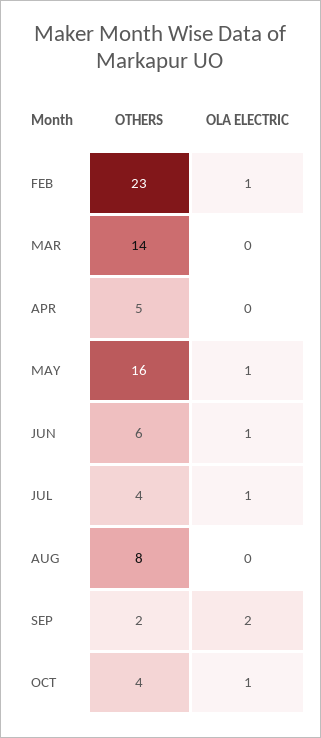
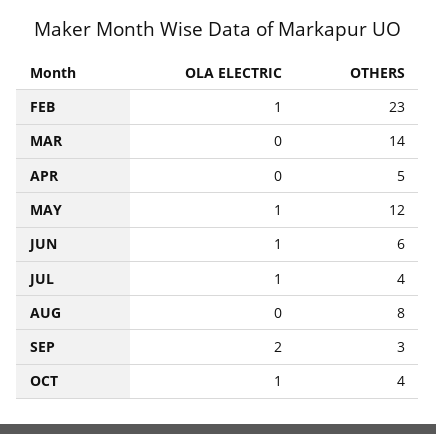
OTHERS, MAY: 16 -> 12
OTHERS, SEP: 2 -> 3

